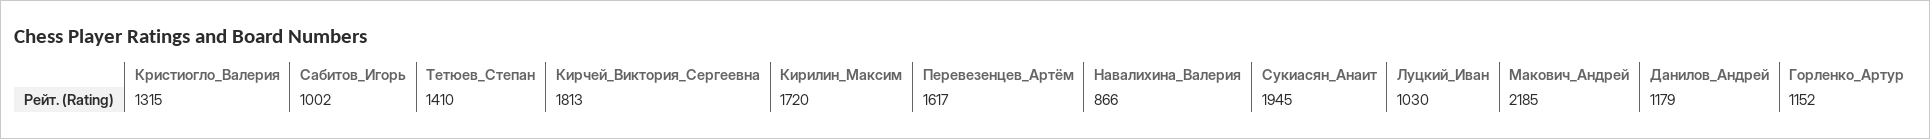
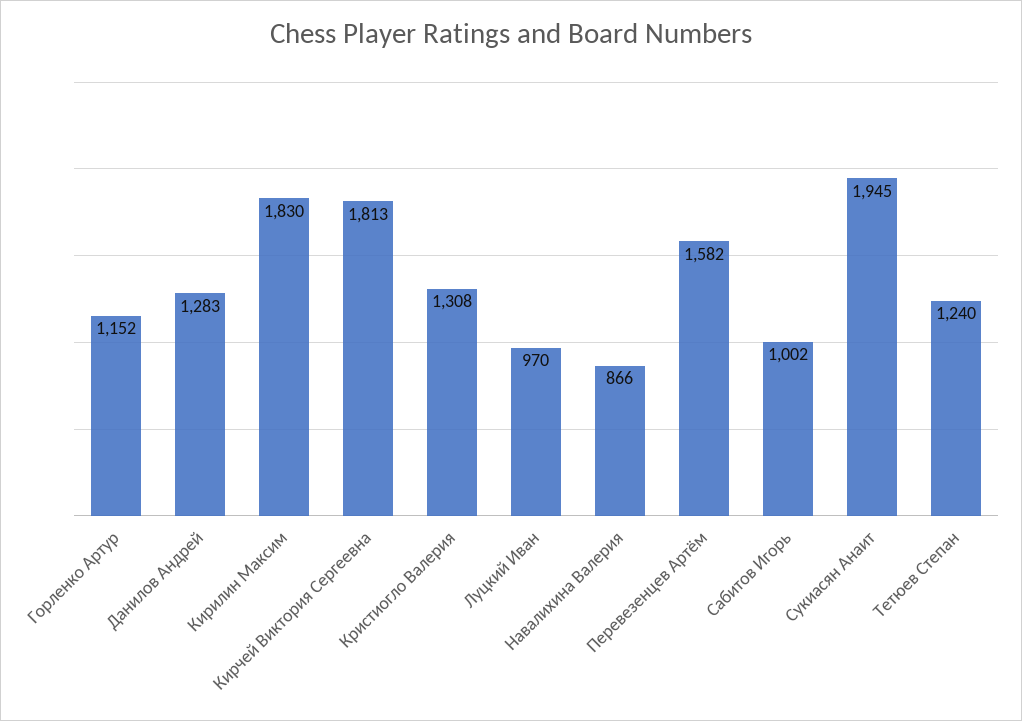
Кристиогло_Валерия: 1315 -> 1308
Тетюев_Степан: 1410 -> 1240
Кирилин_Максим: 1720 -> 1830
Перевезенцев_Артём: 1617 -> 1582
Луцкий_Иван: 1030 -> 970
Макович_Андрей: 2185 -> none
Данилов_Андрей: 1179 -> 1283

